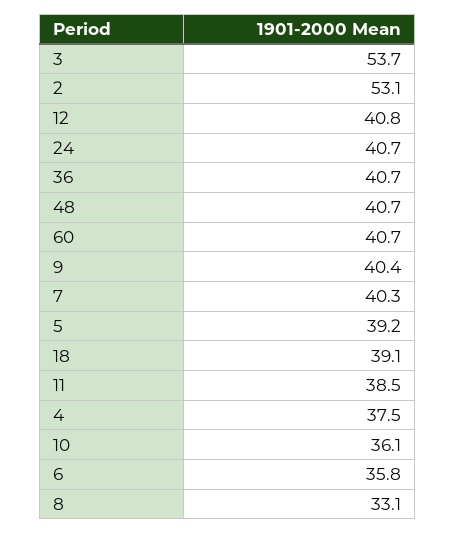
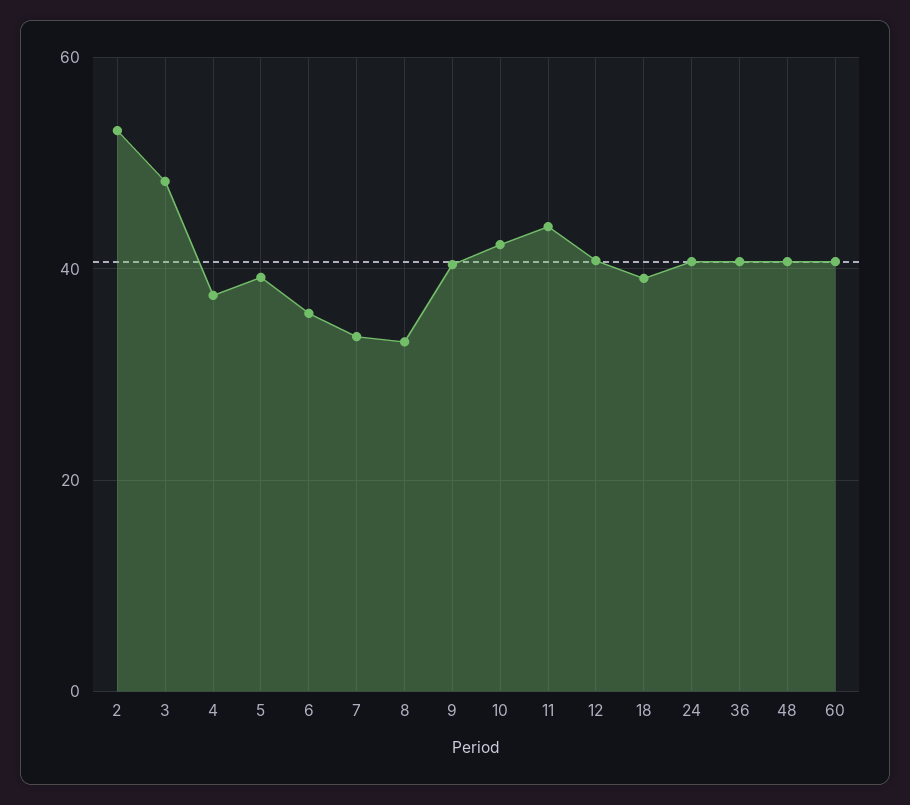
3: 53.7 -> 48
7: 40.3 -> 34
11: 38.5 -> 44
10: 36.1 -> 42

